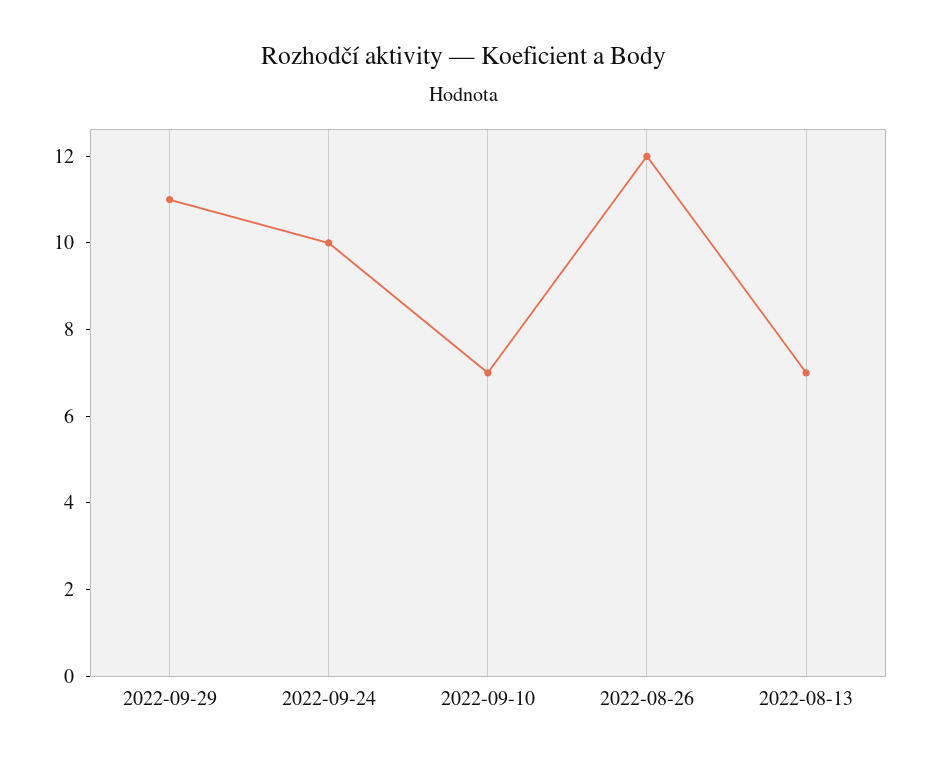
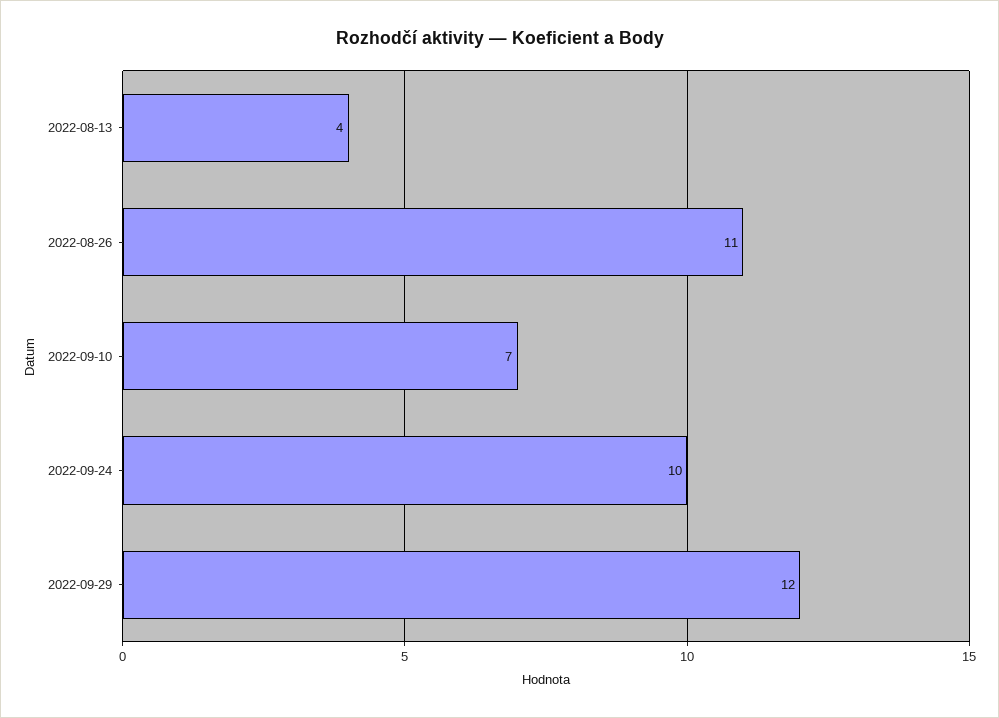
2022-09-29: 11 -> 12
2022-08-26: 12 -> 11
2022-08-13: 7 -> 4

